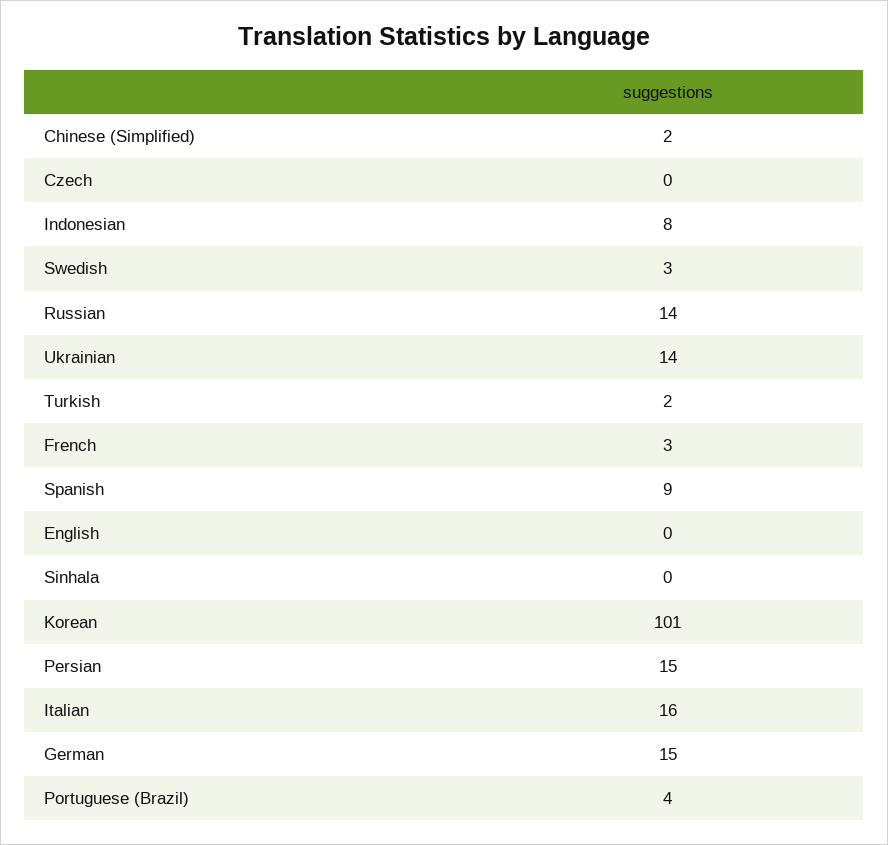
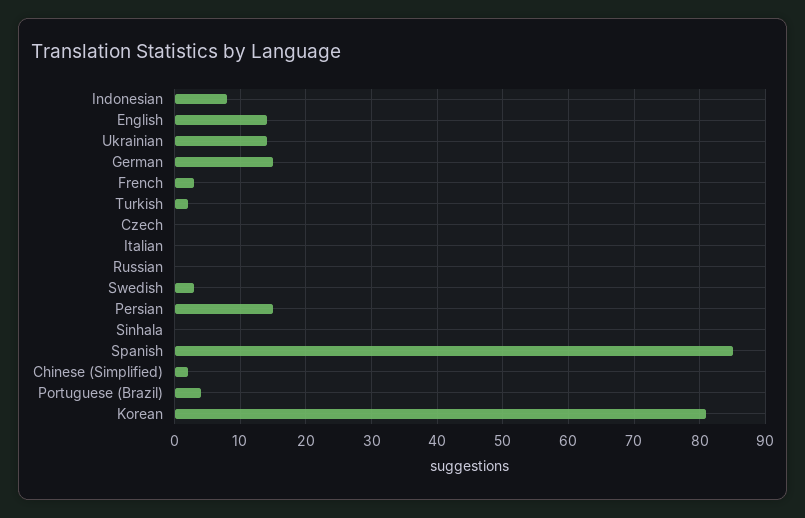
Russian: 14 -> 0
Spanish: 9 -> 85
English: 0 -> 14
Korean: 101 -> 81
Italian: 16 -> 0

